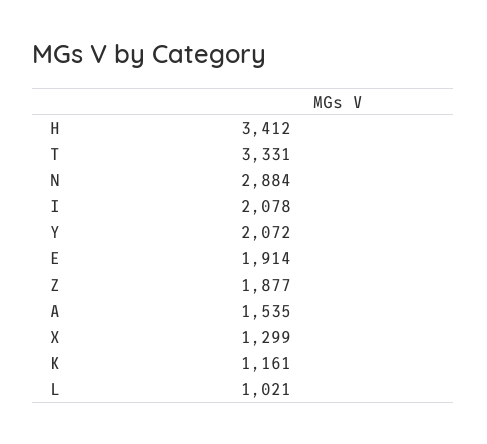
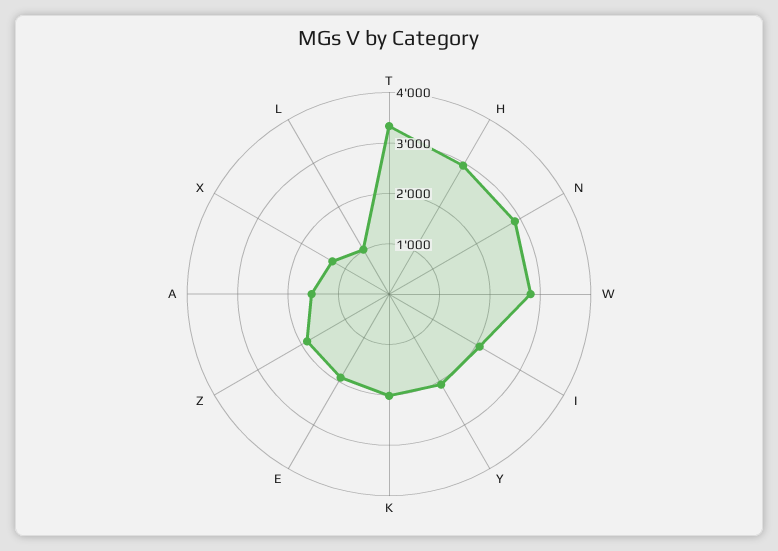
H: 3412 -> 3000
K: 1161 -> 2000
W: none -> 2800

